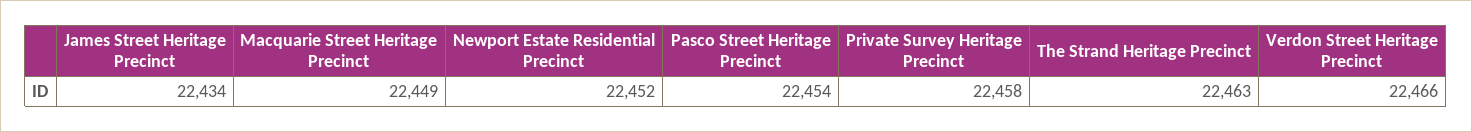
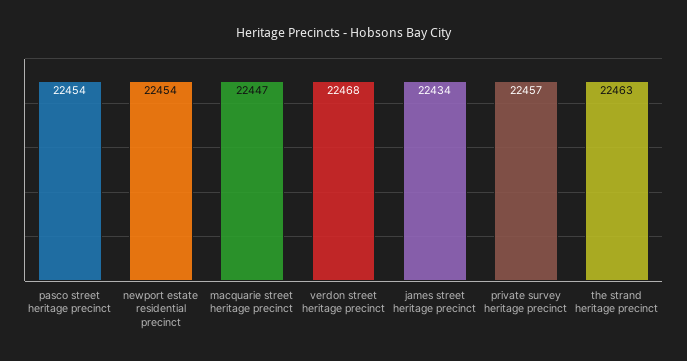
Macquarie Street Heritage Precinct: 22449 -> 22447
Newport Estate Residential Precinct: 22452 -> 22454
Private Survey Heritage Precinct: 22458 -> 22457
Verdon Street Heritage Precinct: 22466 -> 22468

